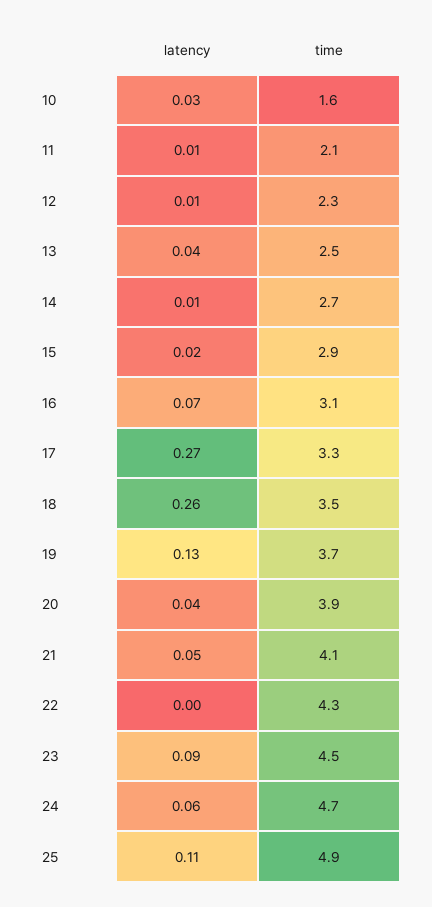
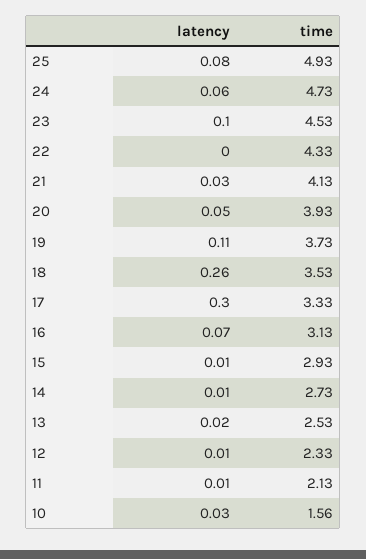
latency, 13: 0.04 -> 0.02
latency, 15: 0.02 -> 0.01
latency, 17: 0.27 -> 0.3
latency, 19: 0.13 -> 0.11
latency, 20: 0.04 -> 0.05
latency, 21: 0.05 -> 0.03
latency, 23: 0.09 -> 0.1
latency, 25: 0.11 -> 0.08

